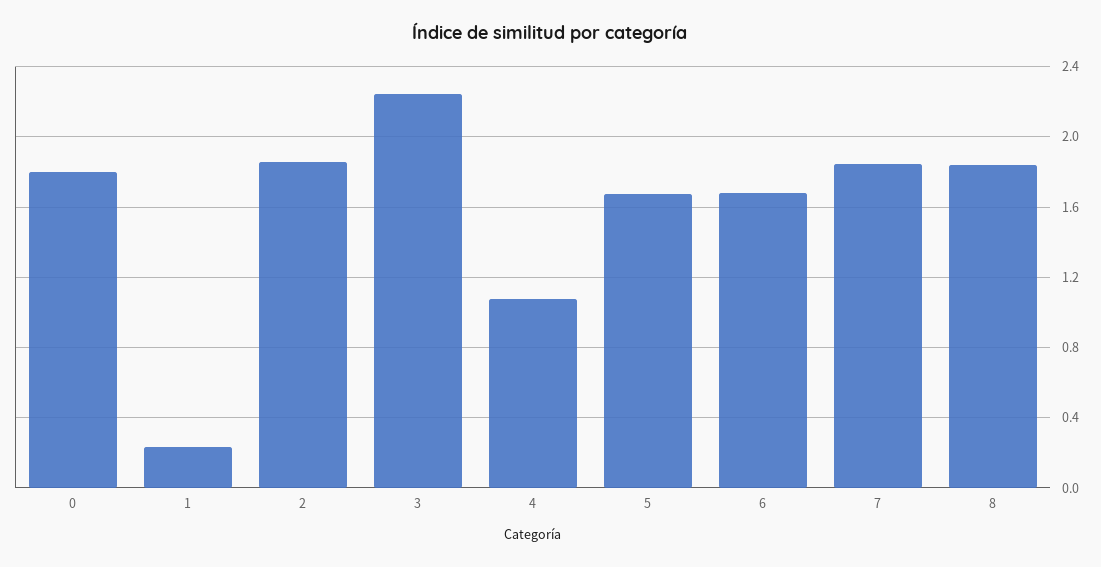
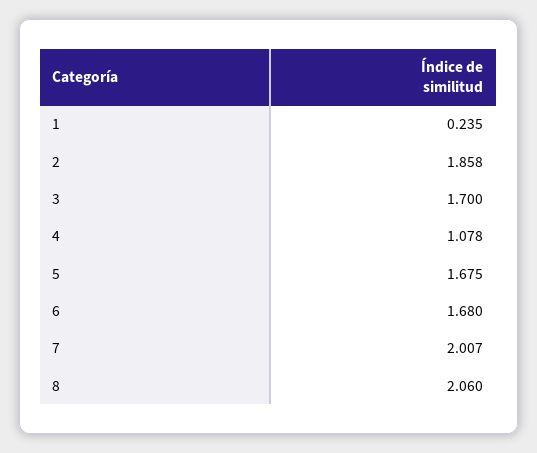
0: 1.8 -> none
3: 2.25 -> 1.7
7: 1.85 -> 2.007
8: 1.85 -> 2.06

